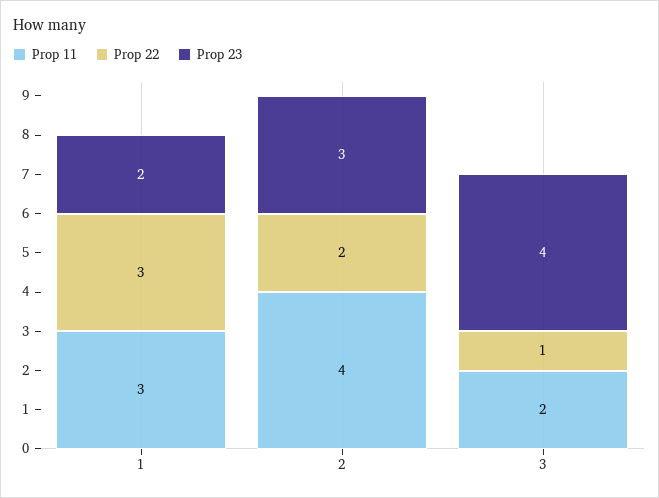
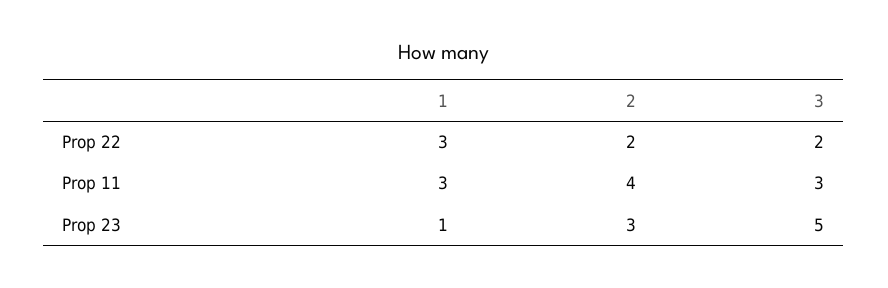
Prop 23, 1: 2 -> 1
Prop 11, 3: 2 -> 3
Prop 22, 3: 1 -> 2
Prop 23, 3: 4 -> 5

